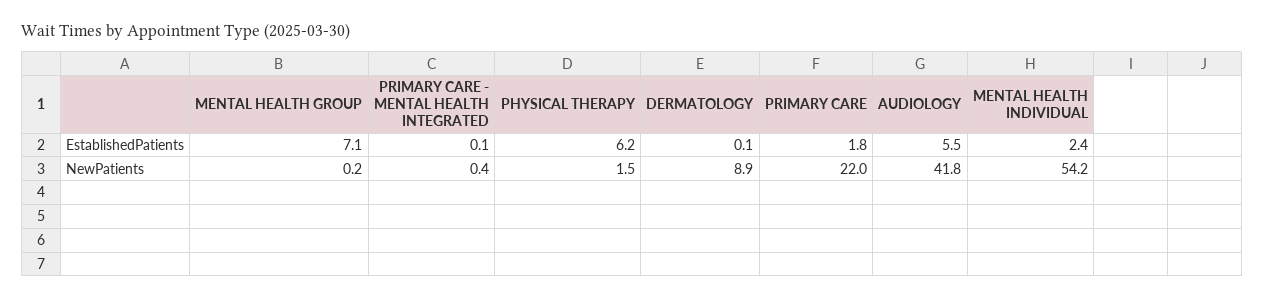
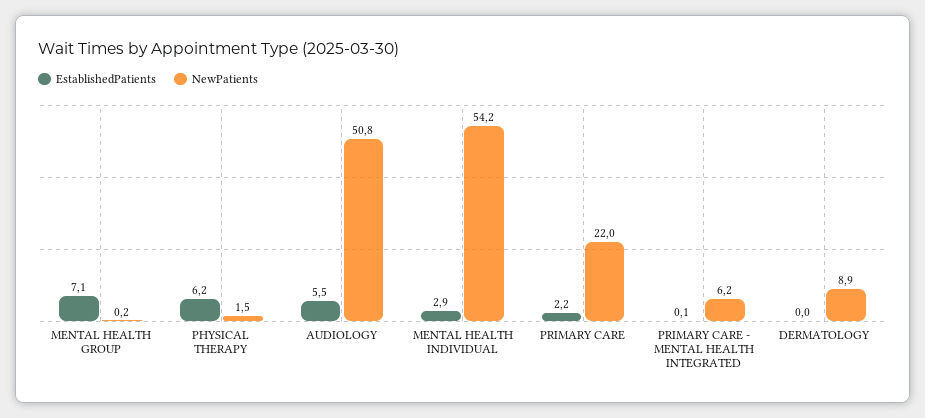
EstablishedPatients, DERMATOLOGY: 0.1 -> 0
EstablishedPatients, PRIMARY CARE: 1.8 -> 2.2
EstablishedPatients, MENTAL HEALTH INDIVIDUAL: 2.4 -> 2.9
NewPatients, PRIMARY CARE - MENTAL HEALTH INTEGRATED: 0.4 -> 6.2
NewPatients, AUDIOLOGY: 41.8 -> 50.8

